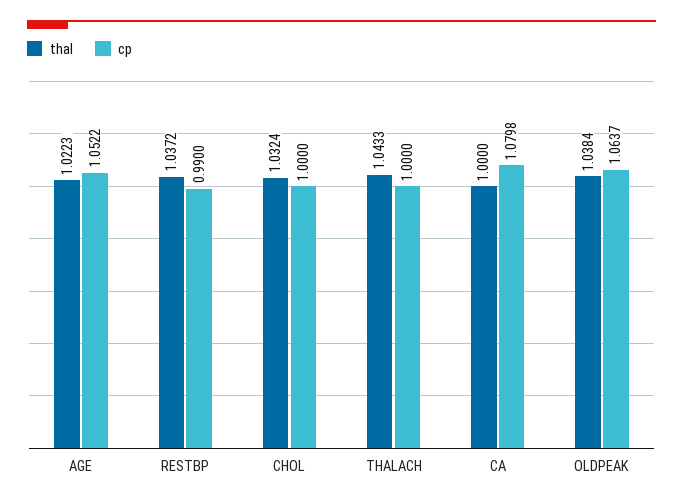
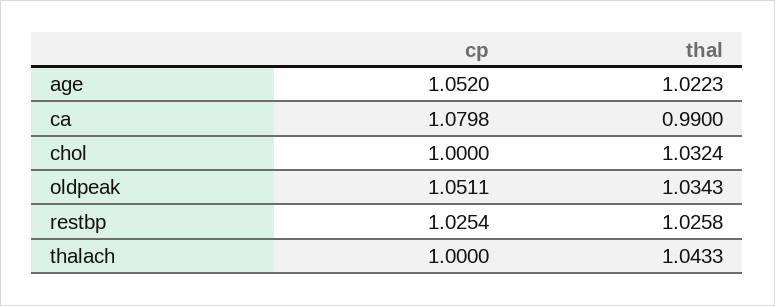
cp, AGE: 1.0522 -> 1.052
thal, RESTBP: 1.0372 -> 1.0258
cp, RESTBP: 0.99 -> 1.0254
thal, CA: 1 -> 0.99
thal, OLDPEAK: 1.0384 -> 1.0343
cp, OLDPEAK: 1.0637 -> 1.0511

